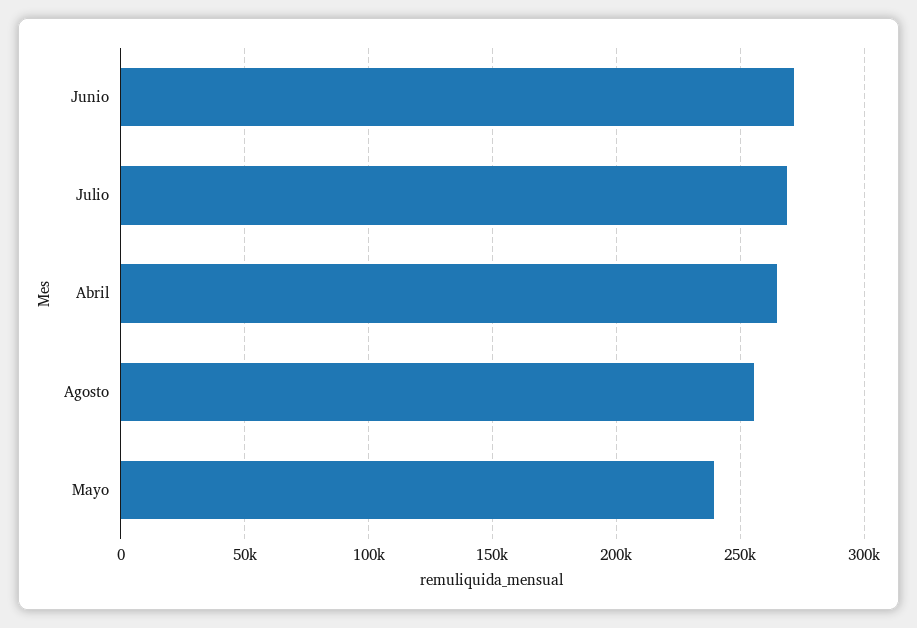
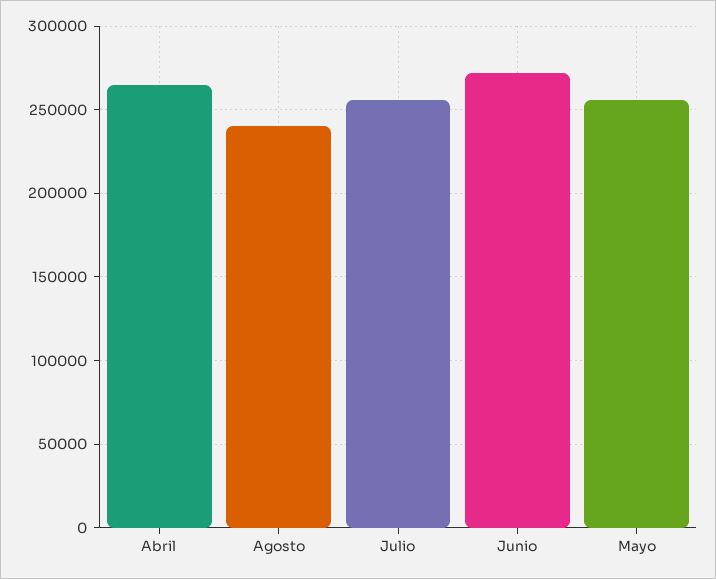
Julio: 270000 -> 255000
Agosto: 255000 -> 240000
Mayo: 240000 -> 255000

